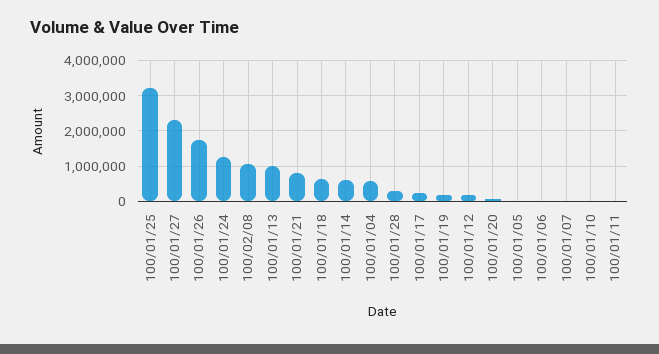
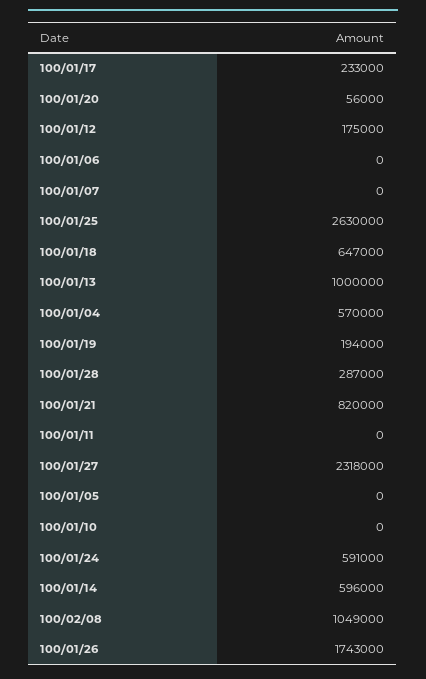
100/01/25: 3200000 -> 2630000
100/01/24: 1200000 -> 591000

